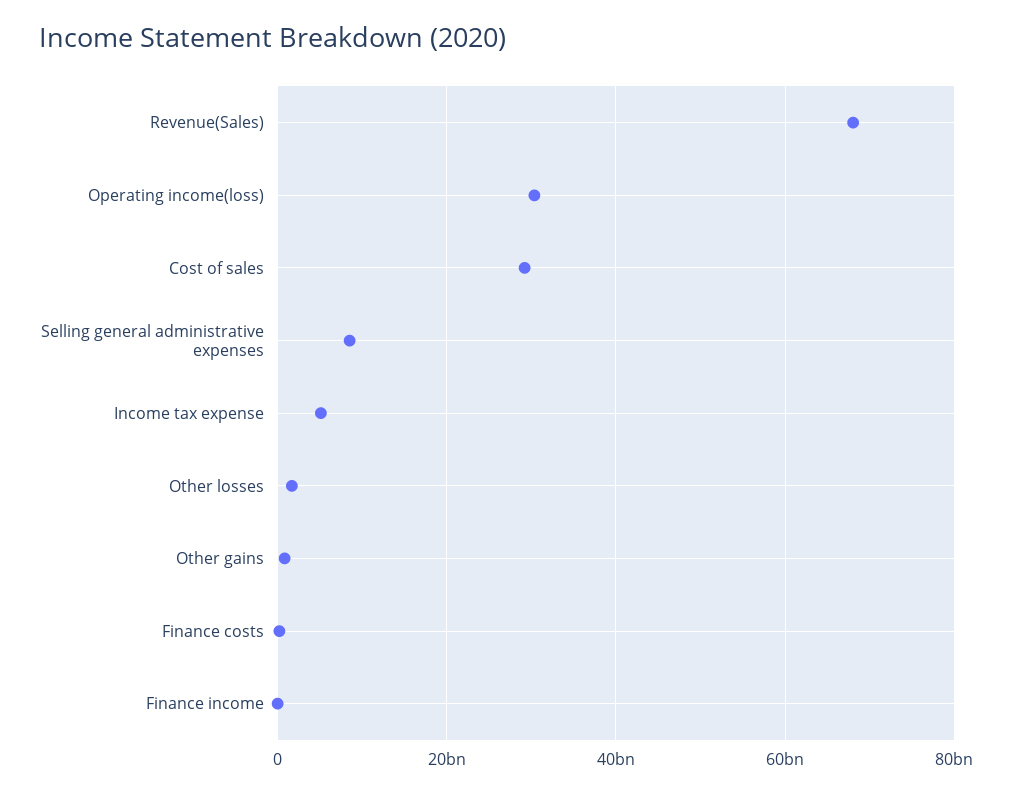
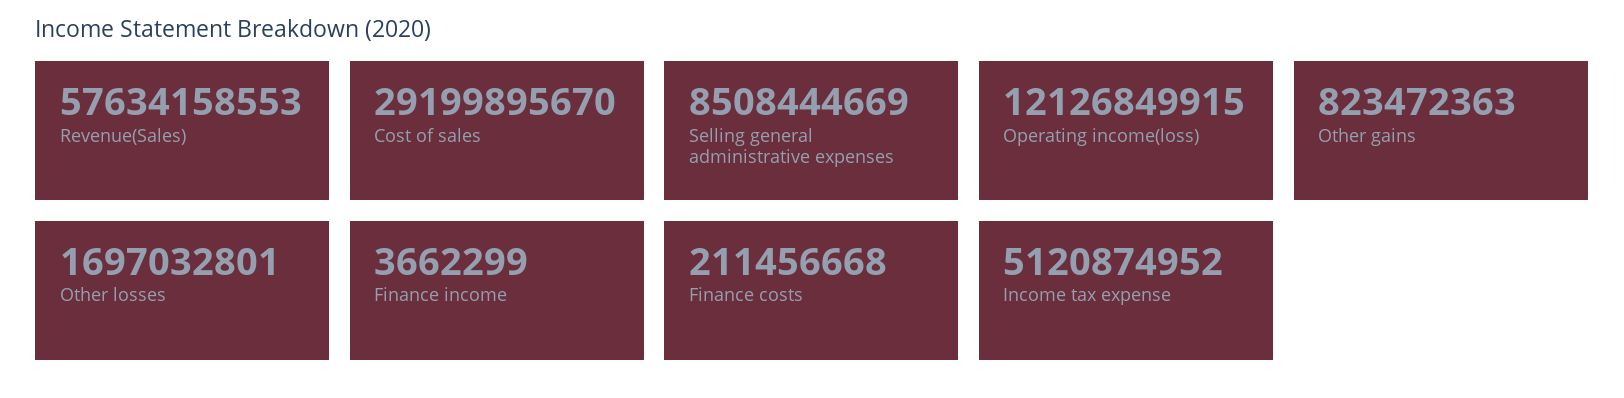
Revenue(Sales): 68000000000 -> 57634158553
Operating income(loss): 30000000000 -> 12126849915

